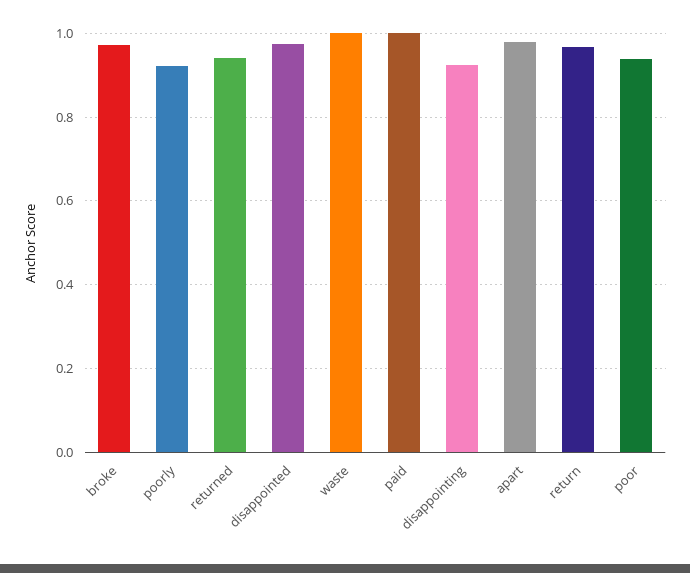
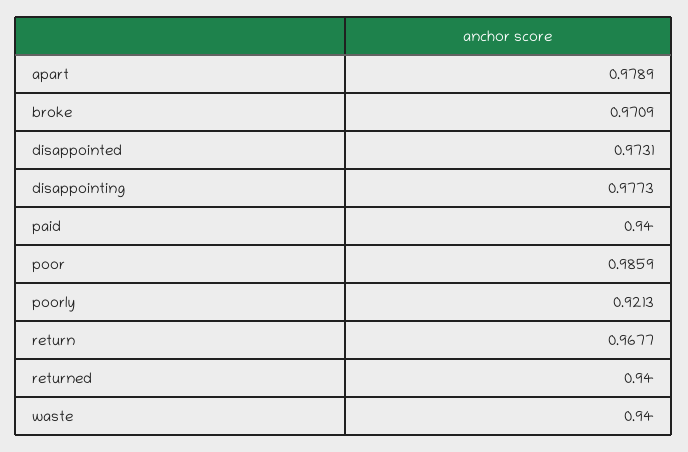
waste: 1 -> 0.94
paid: 1 -> 0.94
disappointing: 0.92 -> 0.9773
poor: 0.94 -> 0.9859

